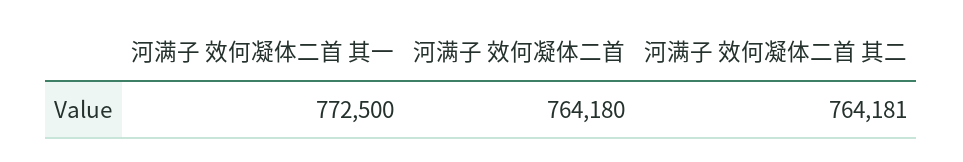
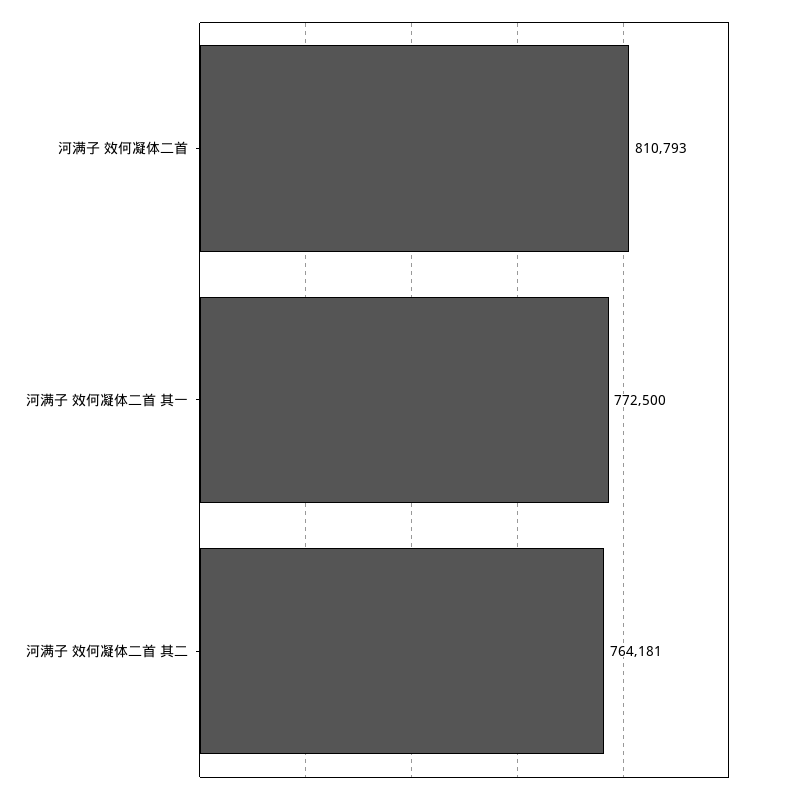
河满子 效何凝体二首: 764180 -> 810793

